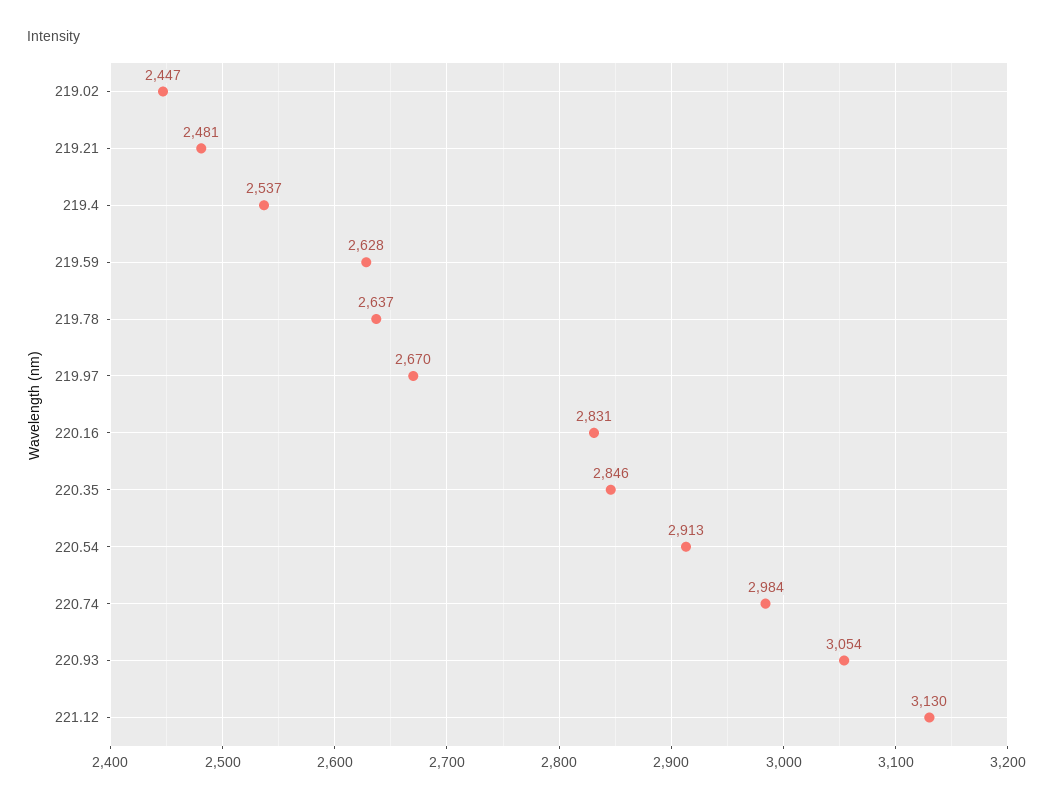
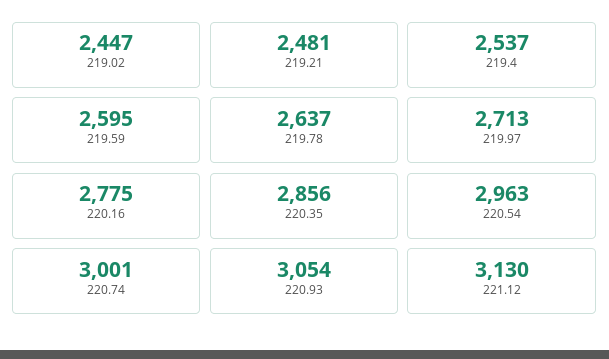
219.59: 2628 -> 2595
219.97: 2670 -> 2713
220.16: 2831 -> 2775
220.35: 2846 -> 2856
220.54: 2913 -> 2963
220.74: 2984 -> 3001

